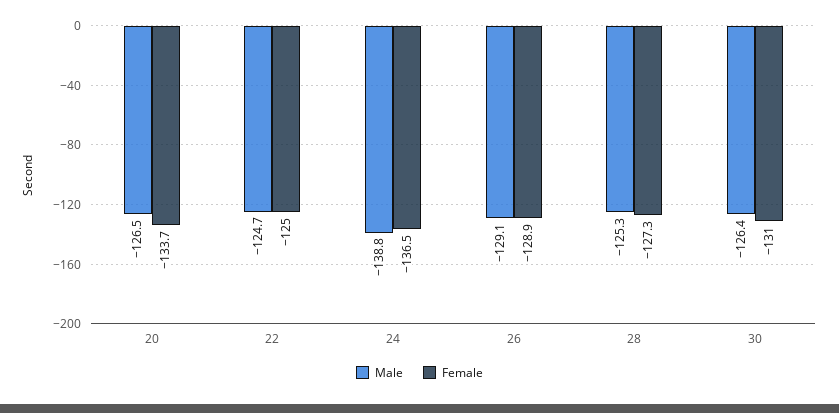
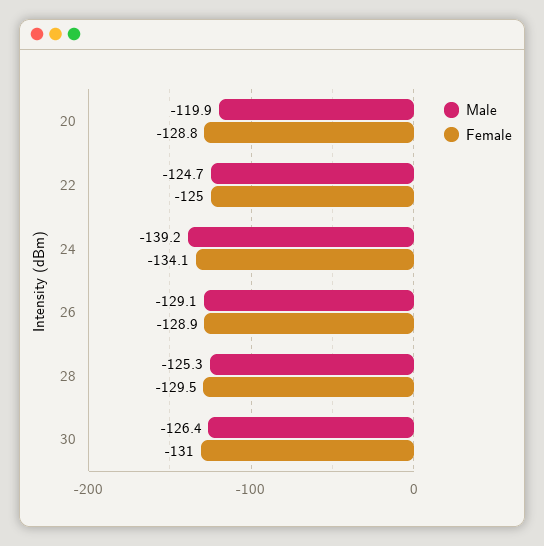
Male, 20: -126.5 -> -119.9
Female, 20: -133.7 -> -128.8
Male, 24: -138.8 -> -139.2
Female, 24: -136.5 -> -134.1
Female, 28: -127.3 -> -129.5

